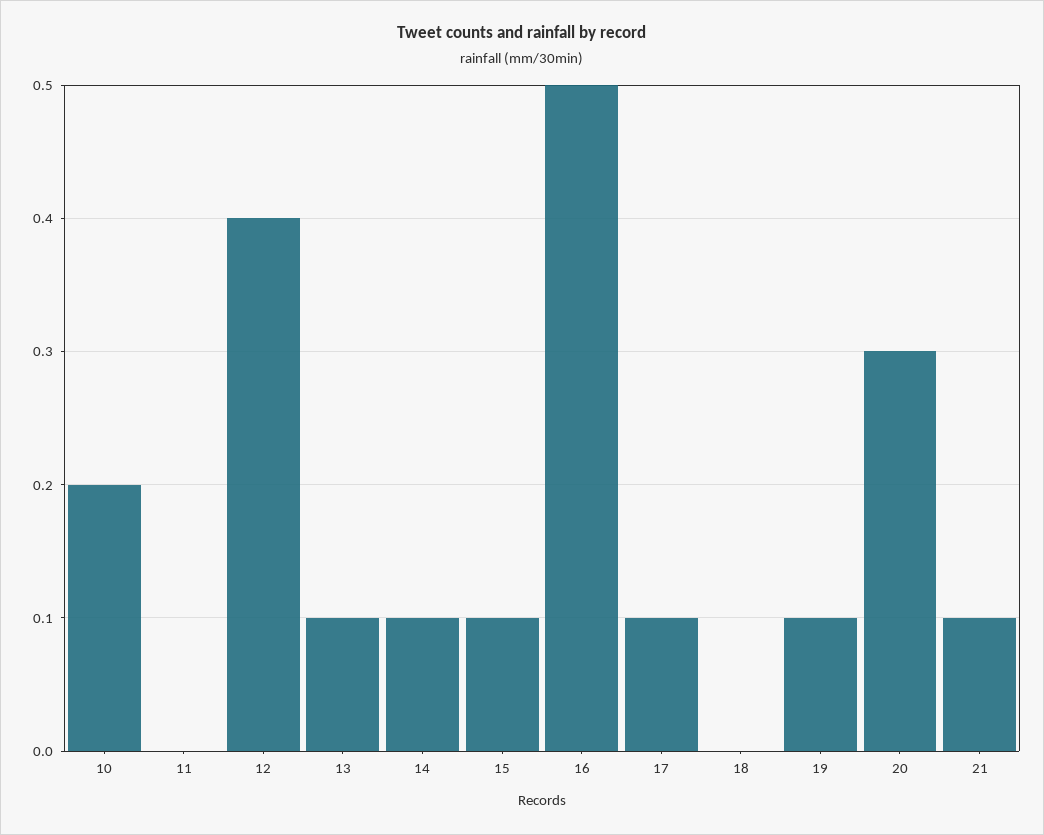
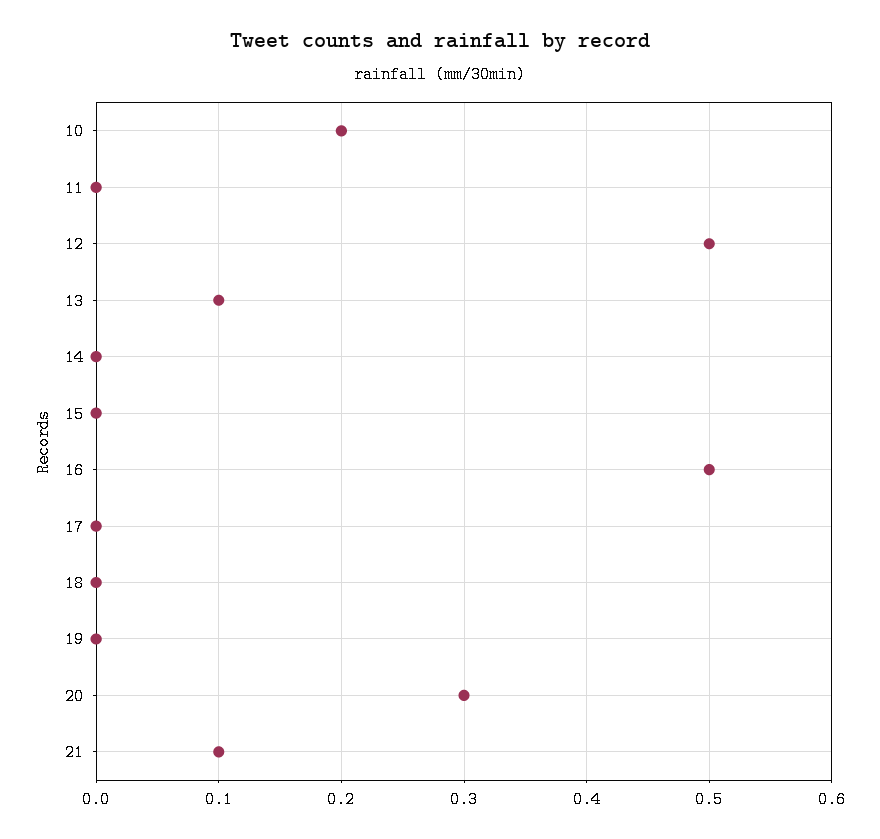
12: 0.4 -> 0.5
14: 0.1 -> 0
15: 0.1 -> 0
17: 0.1 -> 0
19: 0.1 -> 0

